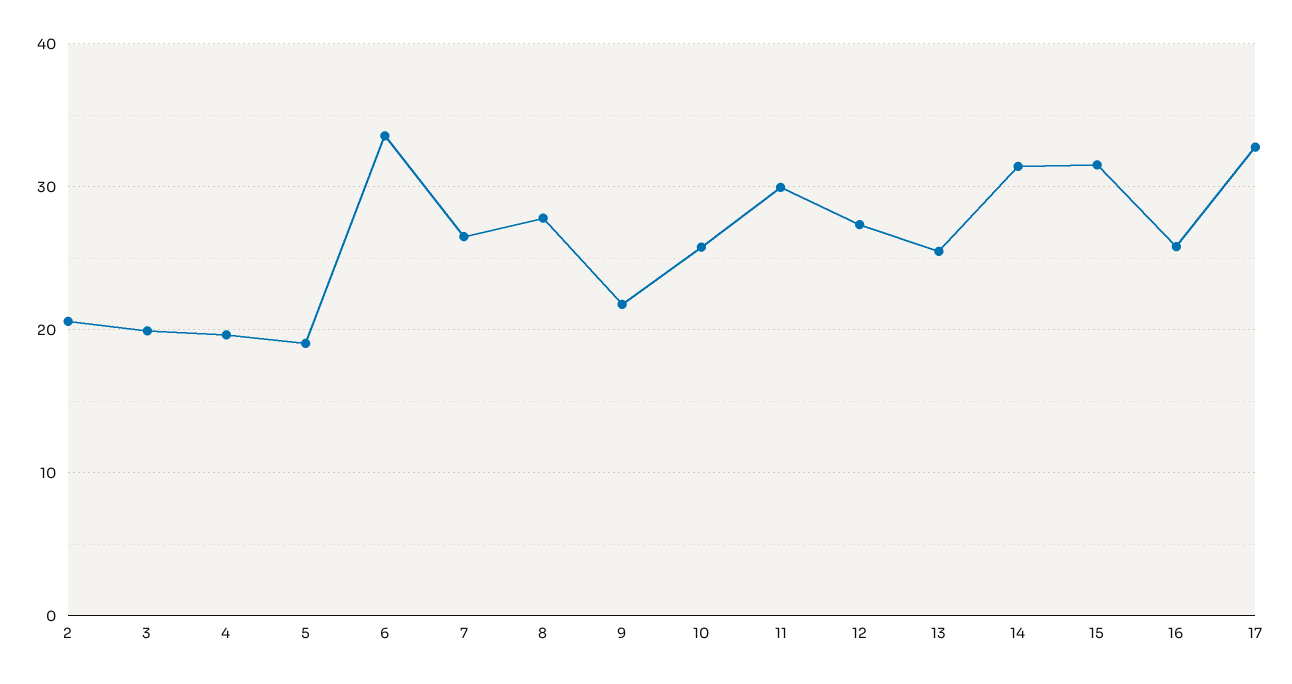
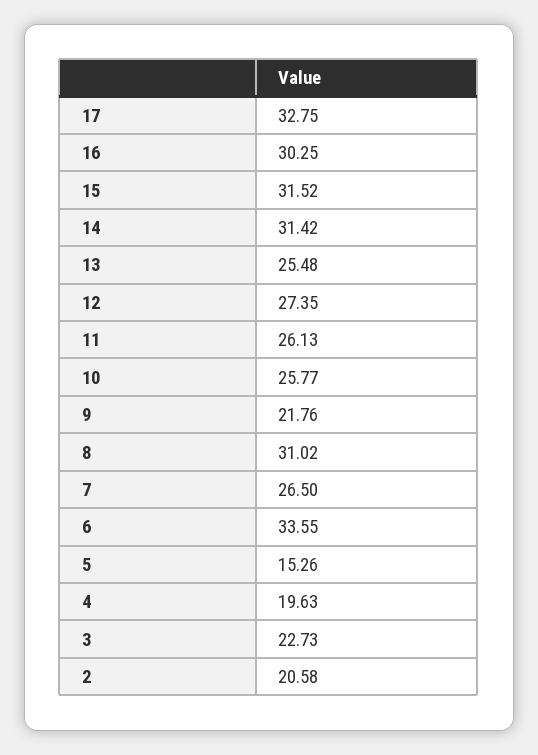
3: 20 -> 22.73
5: 19 -> 15.26
8: 28 -> 31.02
11: 30 -> 26.13
16: 26 -> 30.25

